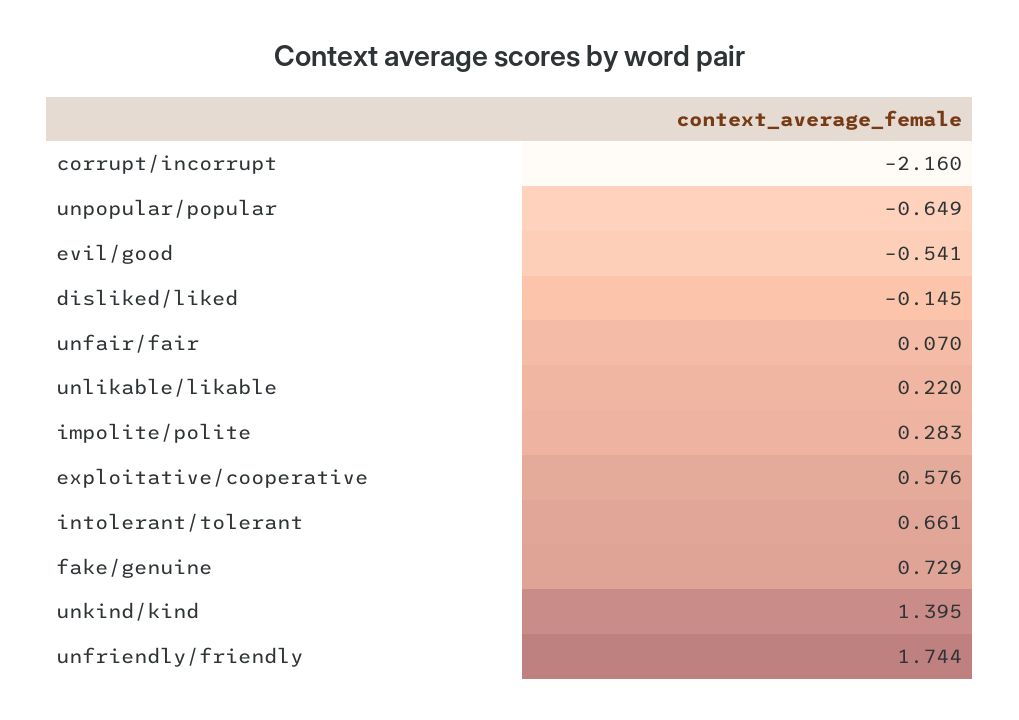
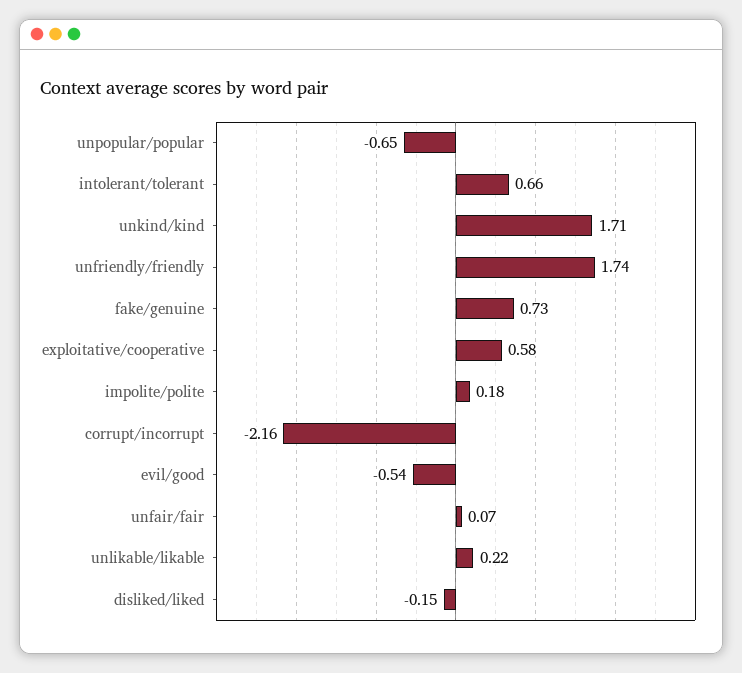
impolite/polite: 0.283 -> 0.18
unkind/kind: 1.395 -> 1.71

